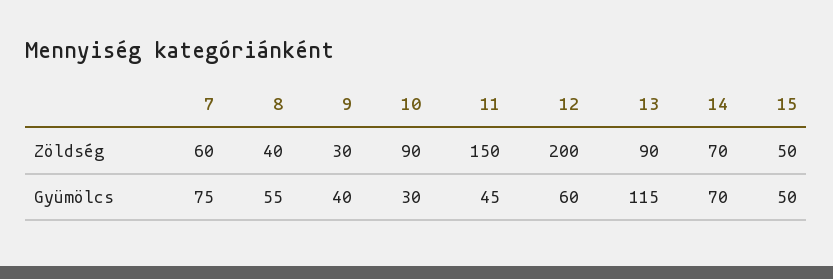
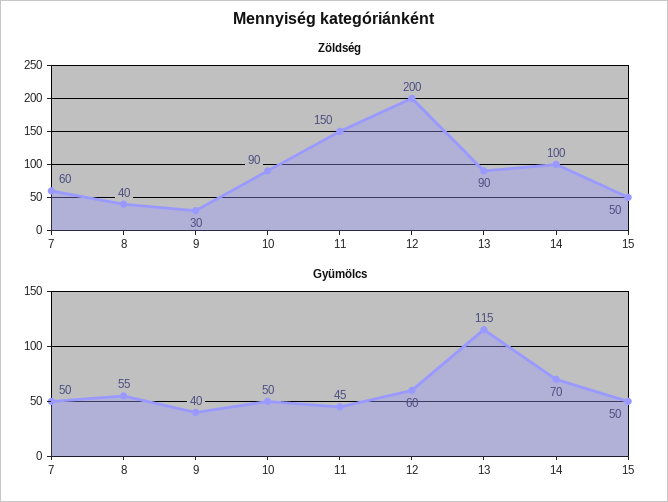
Zöldség, 14: 70 -> 100
Gyümölcs, 7: 75 -> 50
Gyümölcs, 10: 30 -> 50

